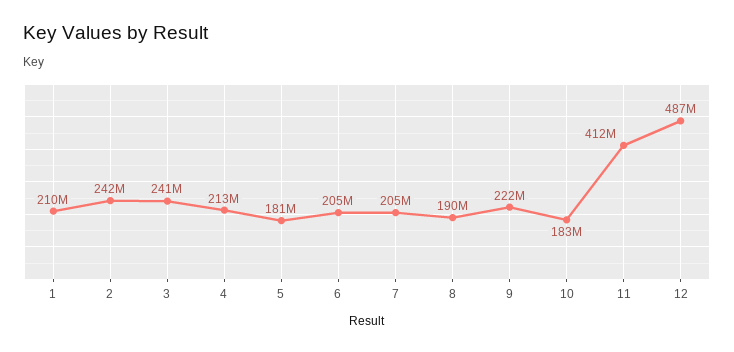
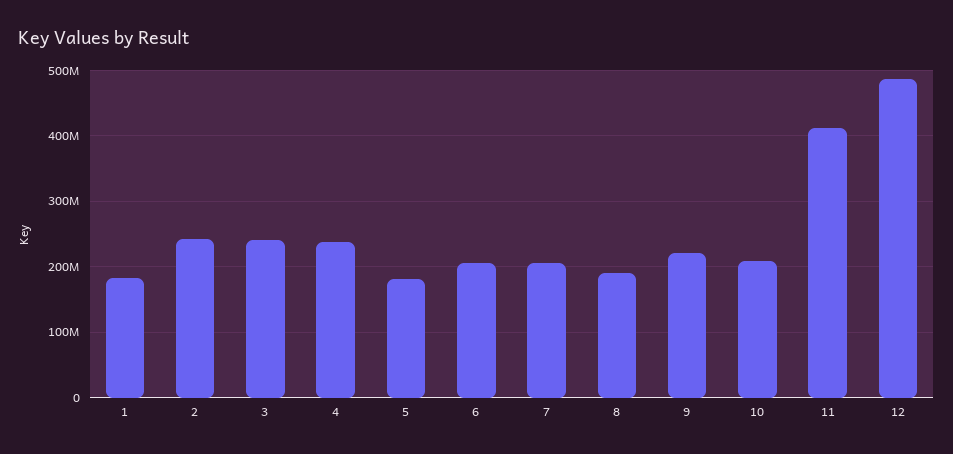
1: 210000000 -> 180000000
4: 213000000 -> 240000000
10: 183000000 -> 210000000

